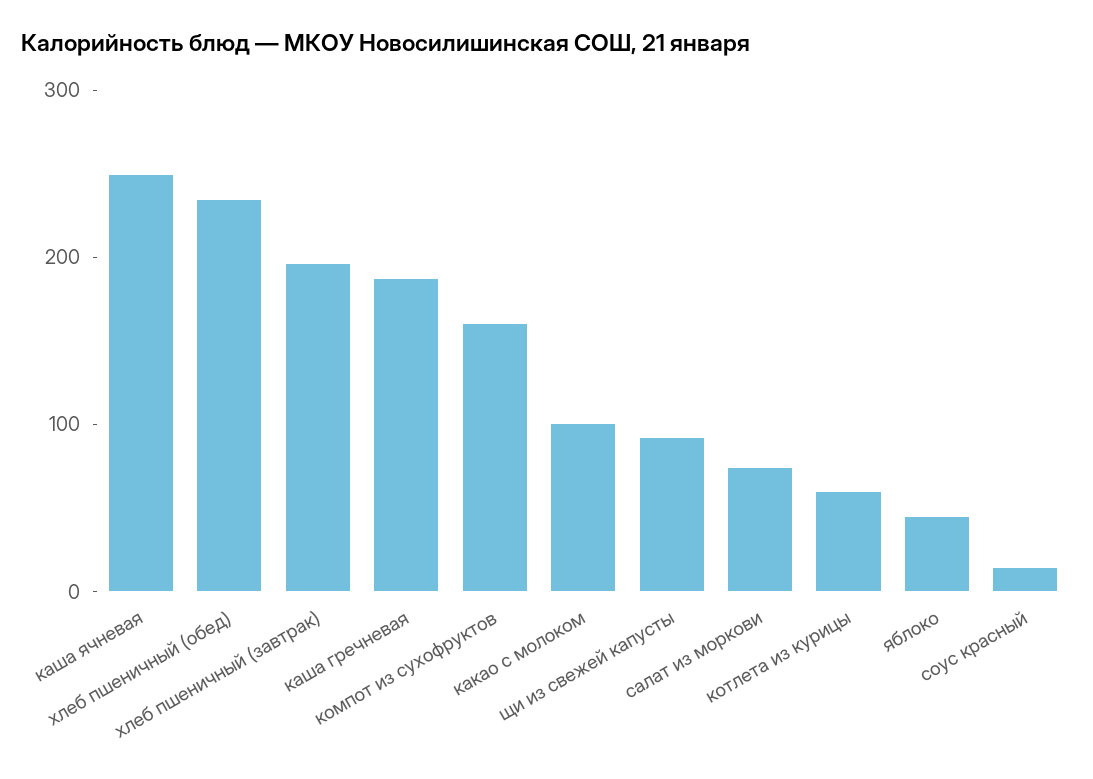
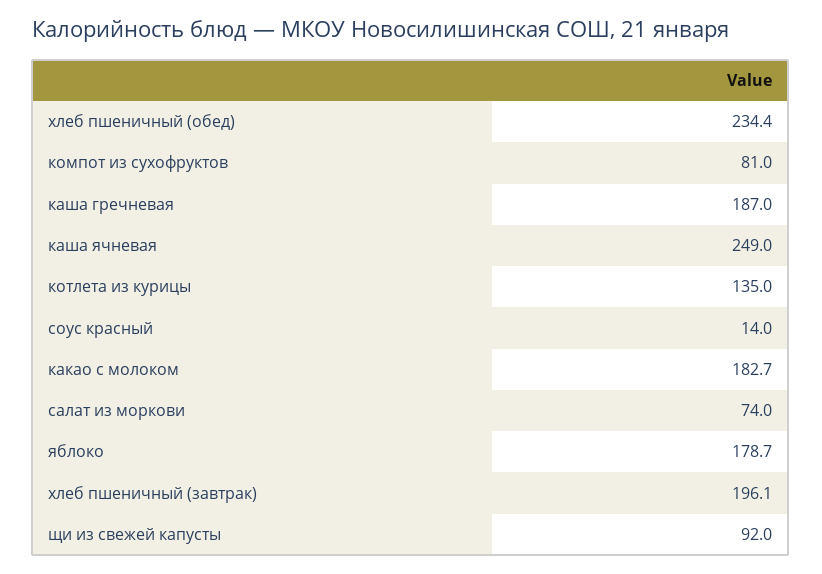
компот из сухофруктов: 160 -> 81
какао с молоком: 100 -> 182.7
котлета из курицы: 60 -> 135
яблоко: 40 -> 178.7

